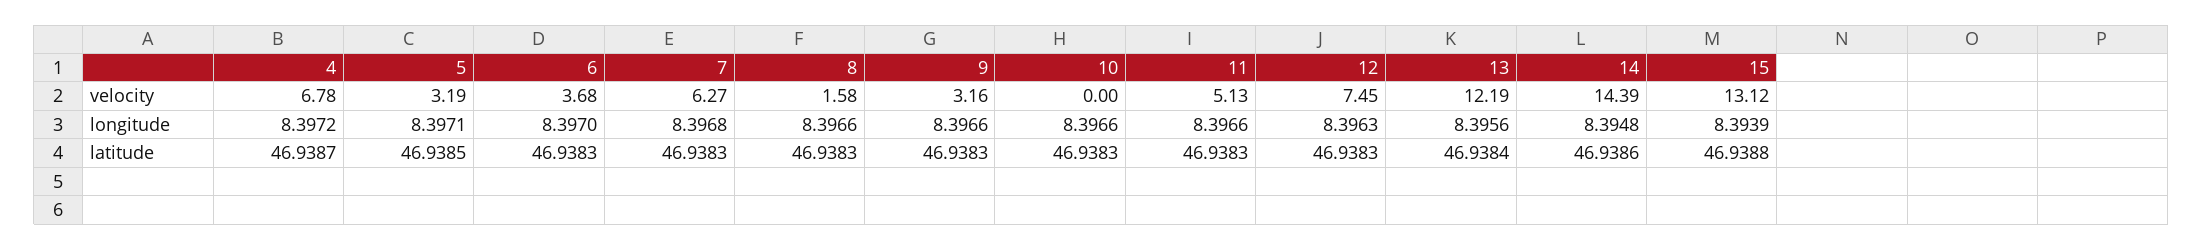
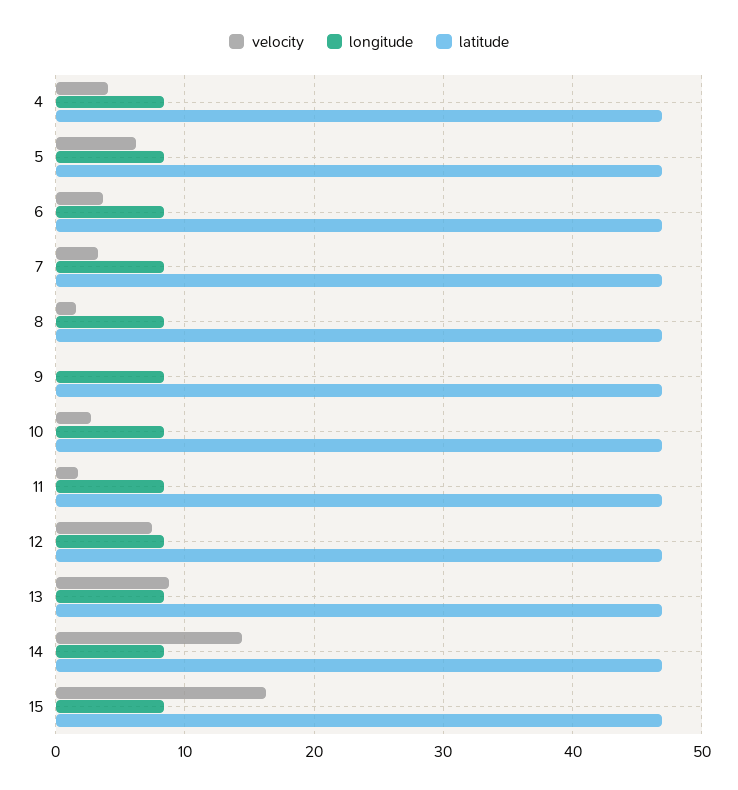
velocity, 4: 6.78 -> 4
velocity, 5: 3.19 -> 6
velocity, 7: 6.27 -> 3
velocity, 9: 3.16 -> 0
velocity, 10: 0 -> 3
velocity, 11: 5.13 -> 2
velocity, 13: 12.19 -> 9
velocity, 15: 13.12 -> 16

